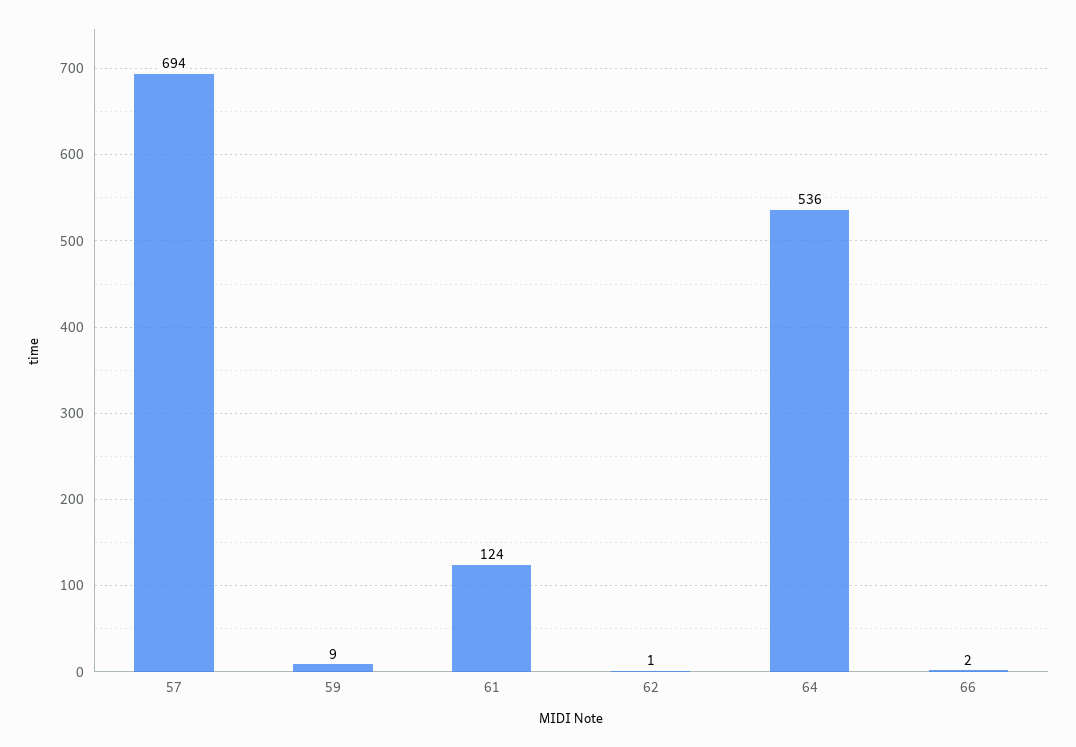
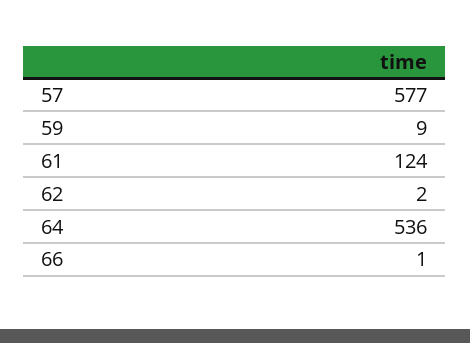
57: 694 -> 577
62: 1 -> 2
66: 2 -> 1

